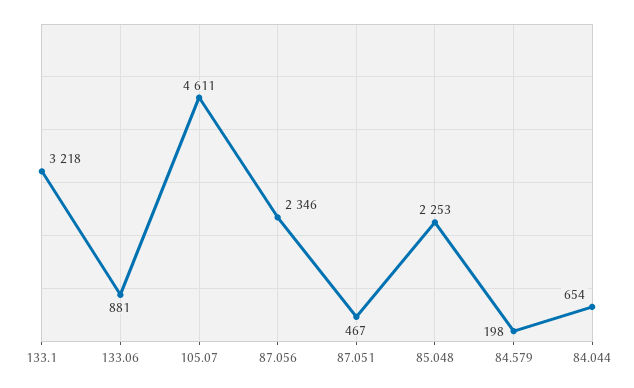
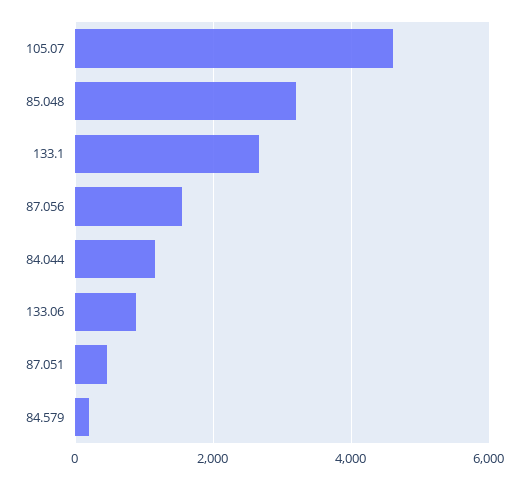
133.1: 3218 -> 2600
87.056: 2346 -> 1600
85.048: 2253 -> 3200
84.044: 654 -> 1200

